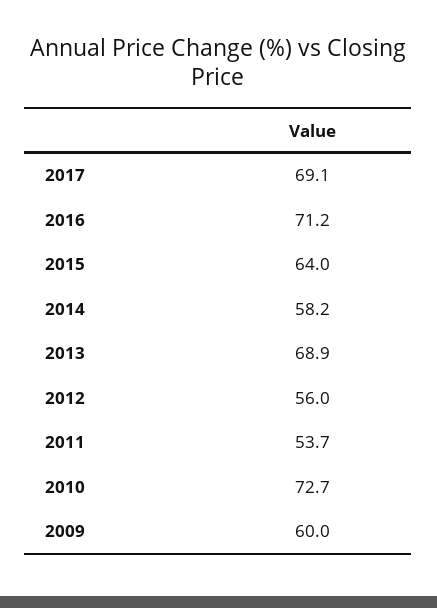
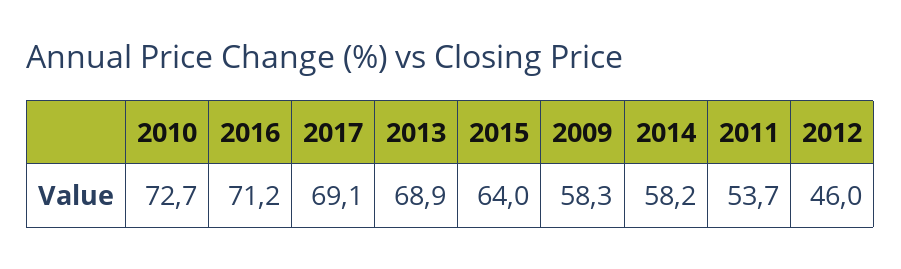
2012: 56 -> 46
2009: 60 -> 58.3

